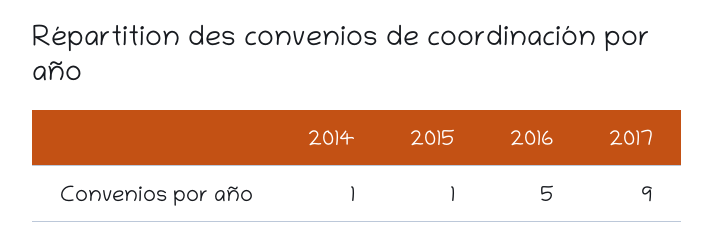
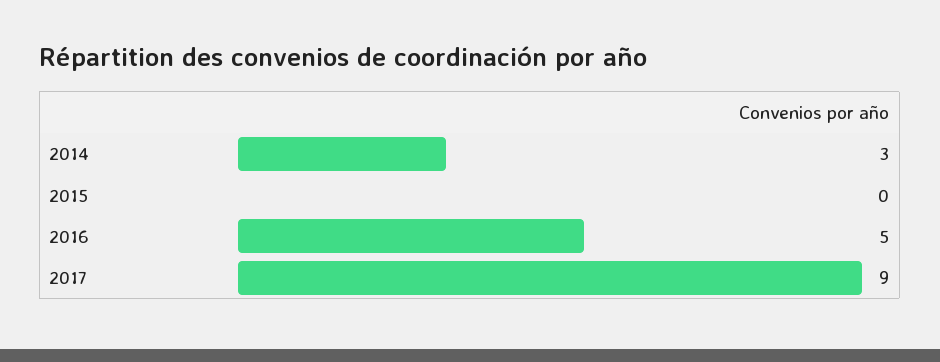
2014: 1 -> 3
2015: 1 -> 0

